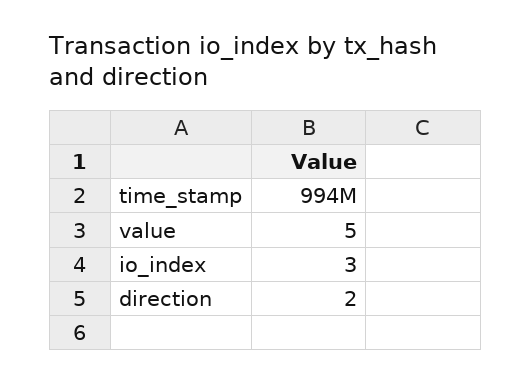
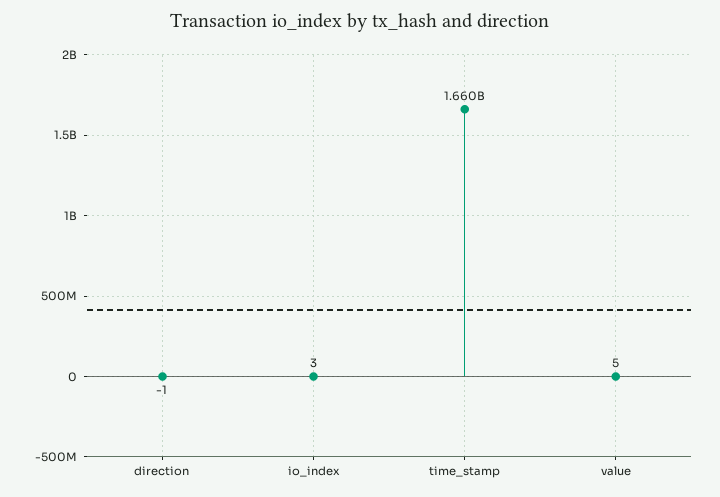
time_stamp: 994000000 -> 1660000000
direction: 2 -> -1

